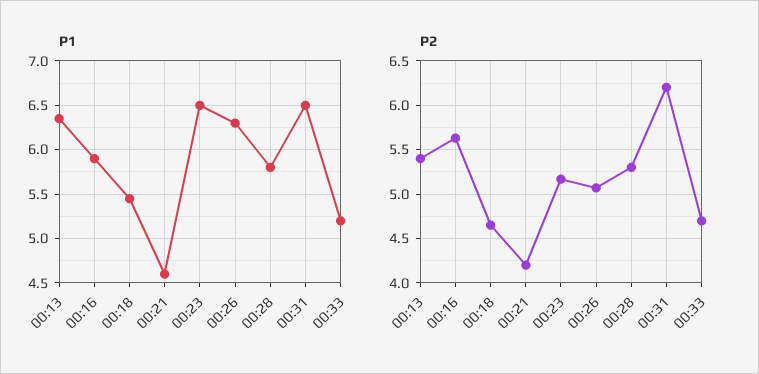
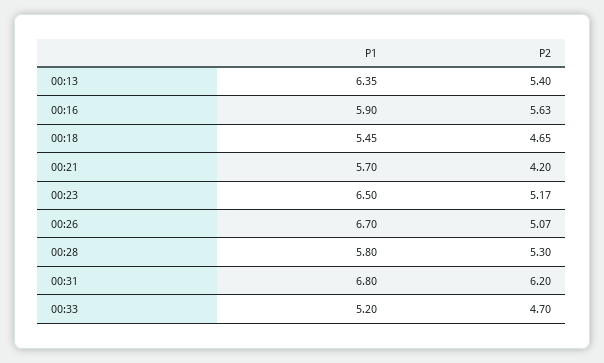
P1, 00:21: 4.6 -> 5.7
P1, 00:26: 6.3 -> 6.7
P1, 00:31: 6.5 -> 6.8

